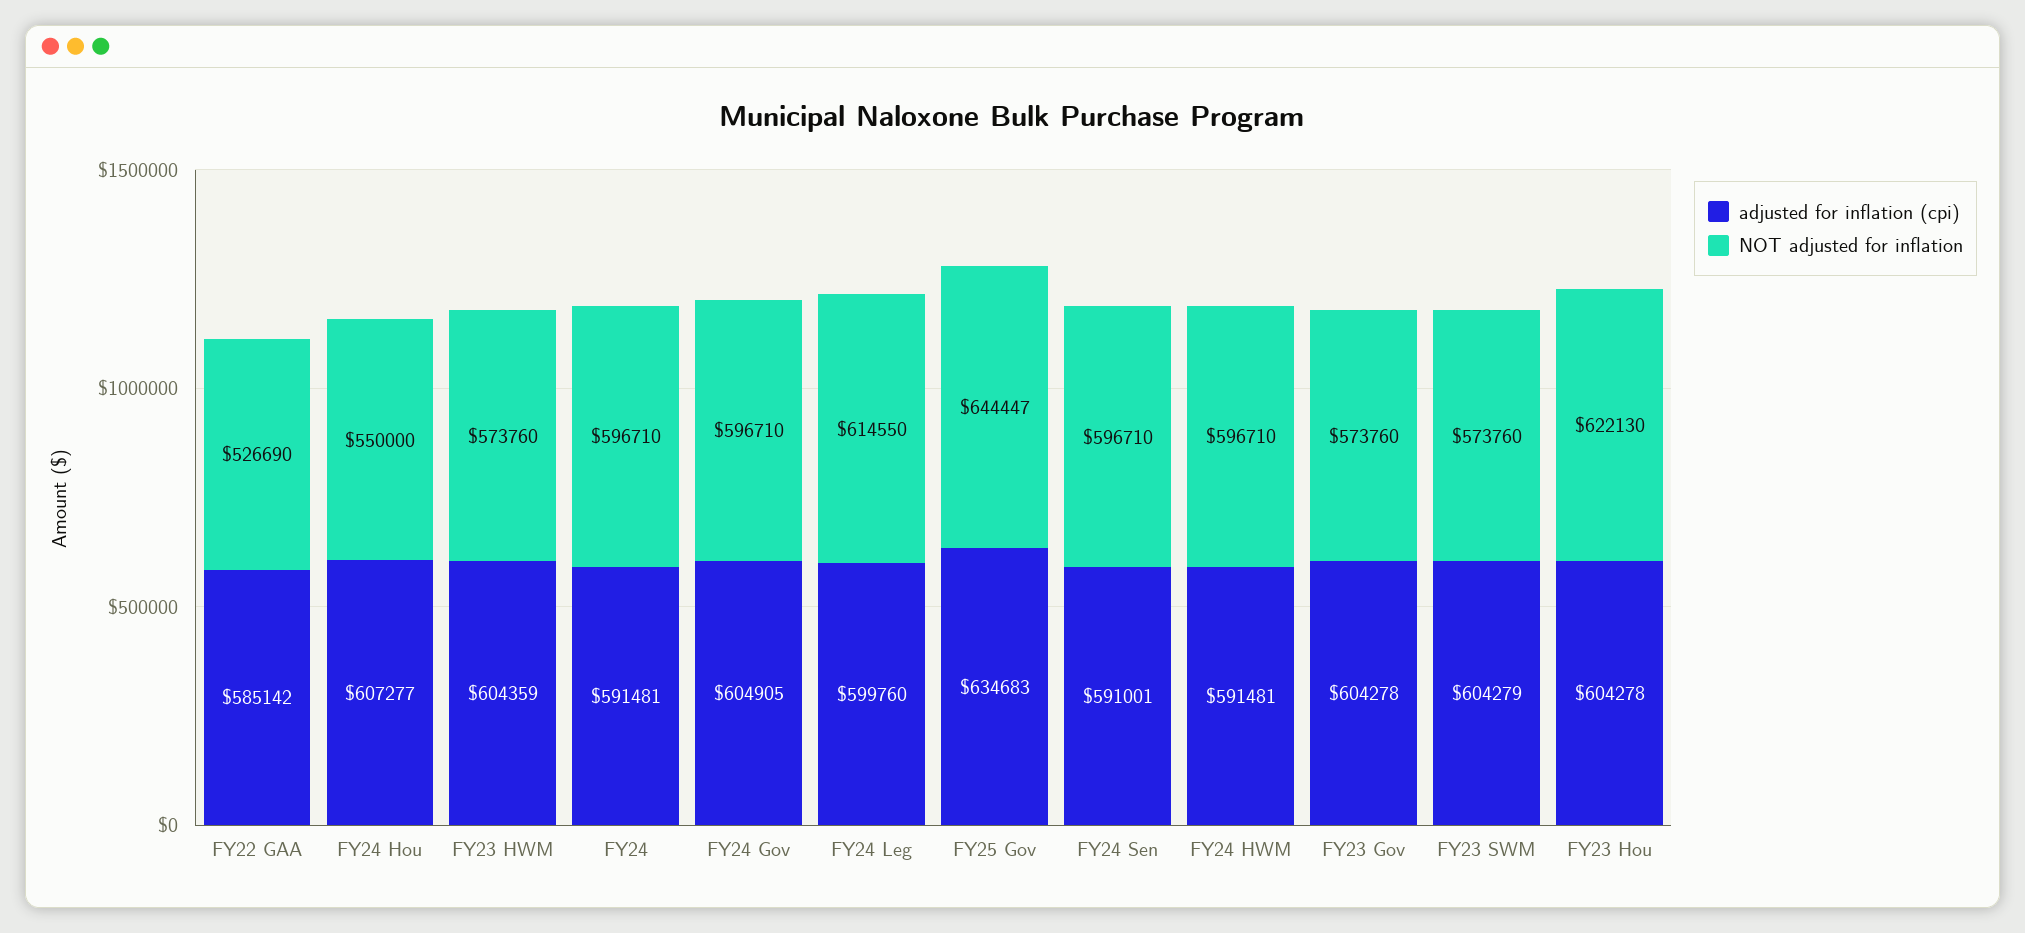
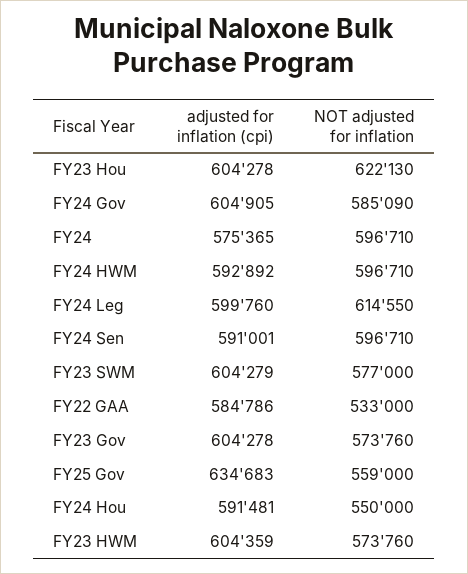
adjusted for inflation (cpi), FY22 GAA: 585142 -> 584786
NOT adjusted for inflation, FY22 GAA: 526690 -> 533000
adjusted for inflation (cpi), FY24 Hou: 607277 -> 591481
adjusted for inflation (cpi), FY24: 591481 -> 575365
NOT adjusted for inflation, FY24 Gov: 596710 -> 585090
NOT adjusted for inflation, FY25 Gov: 644447 -> 559000
adjusted for inflation (cpi), FY24 HWM: 591481 -> 592892
NOT adjusted for inflation, FY23 SWM: 573760 -> 577000

